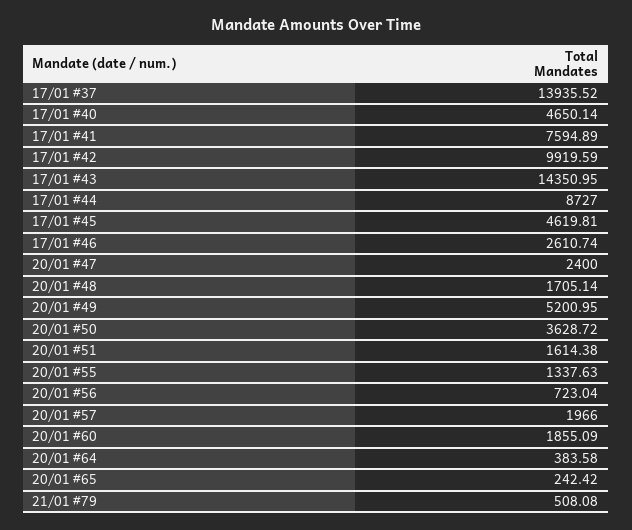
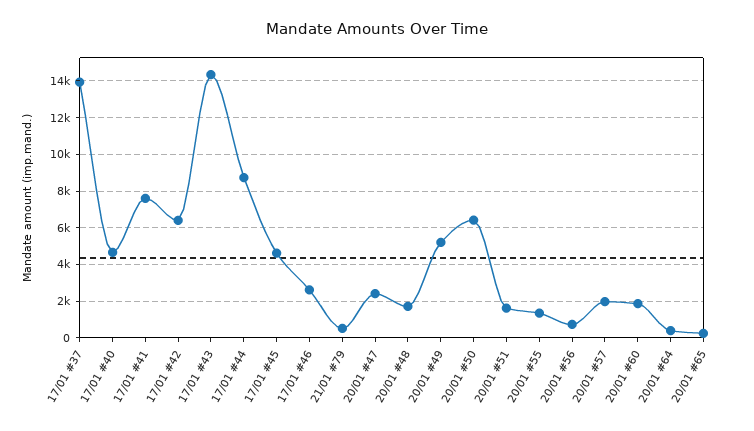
17/01 #42: 9919.59 -> 6500
20/01 #50: 3628.72 -> 6500

